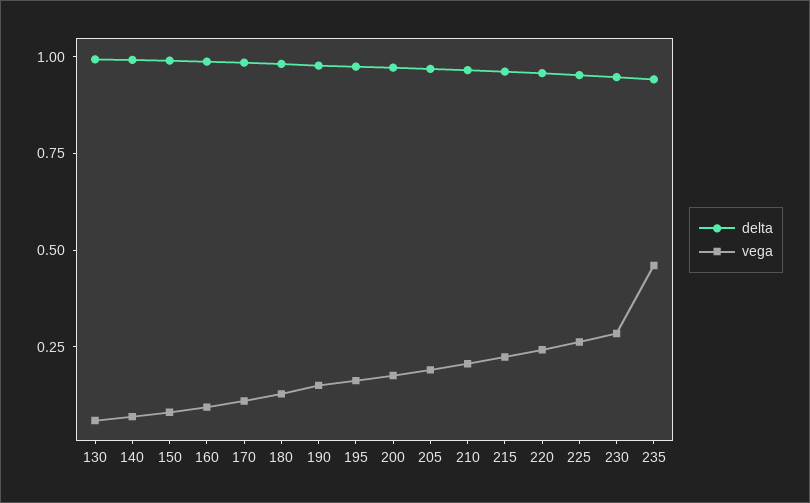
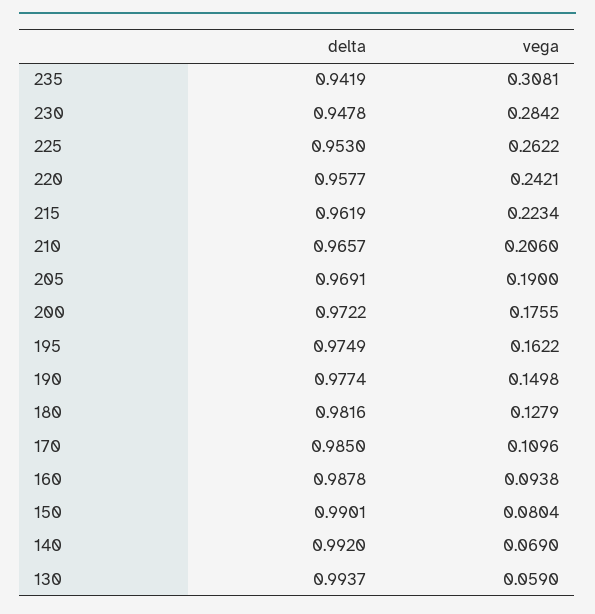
vega, 235: 0.45 -> 0.3081

